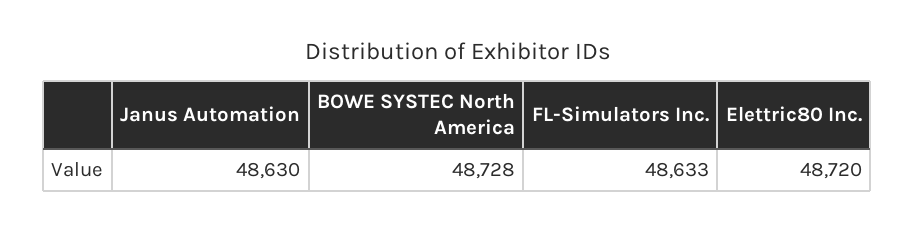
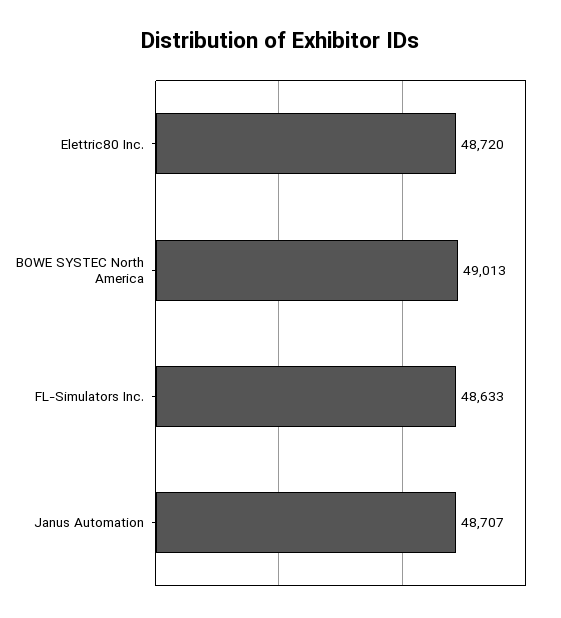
Janus Automation: 48630 -> 48707
BOWE SYSTEC North America: 48728 -> 49013

